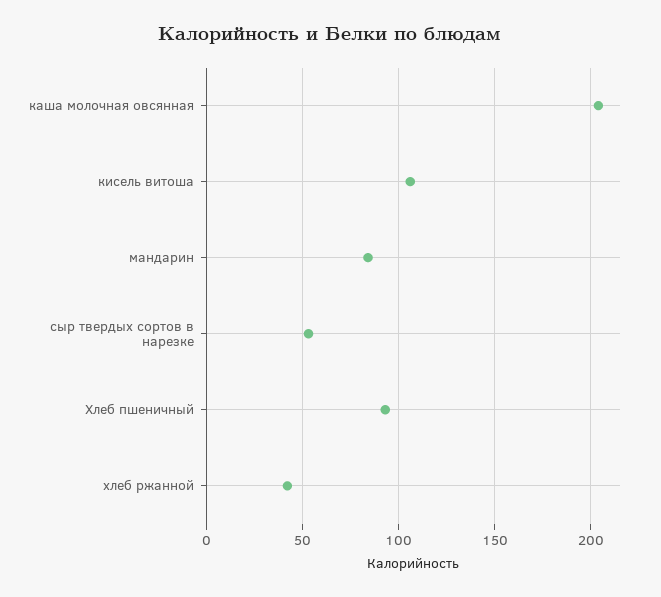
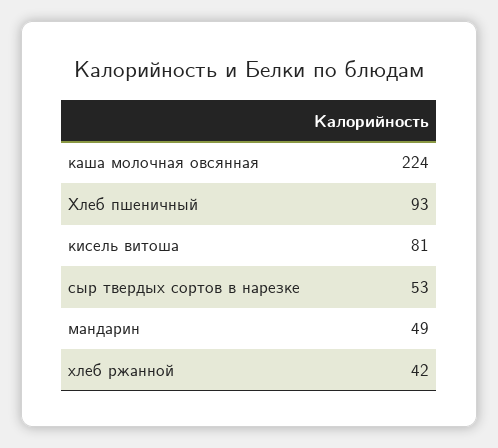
каша молочная овсянная: 205 -> 224
кисель витоша: 105 -> 81
мандарин: 85 -> 49

